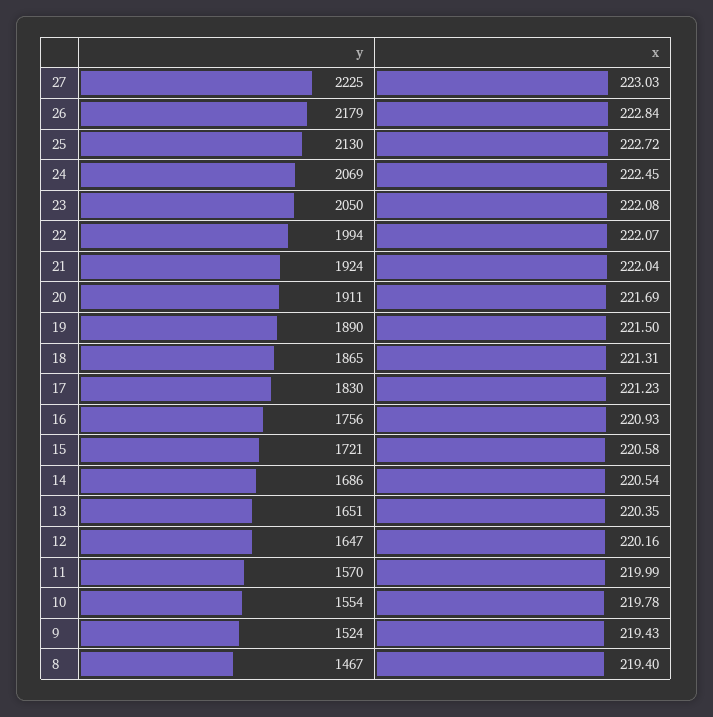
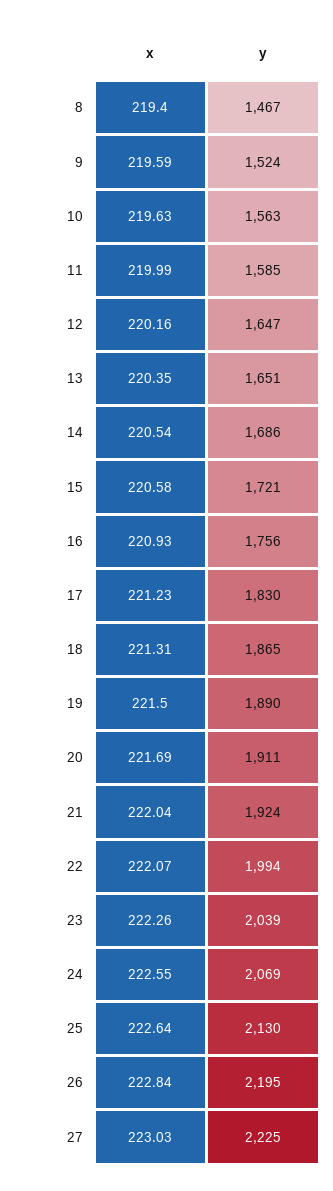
y, 26: 2179 -> 2195
x, 25: 222.72 -> 222.64
x, 24: 222.45 -> 222.55
y, 23: 2050 -> 2039
x, 23: 222.08 -> 222.26
y, 11: 1570 -> 1585
y, 10: 1554 -> 1563
x, 10: 219.78 -> 219.63
x, 9: 219.43 -> 219.59

